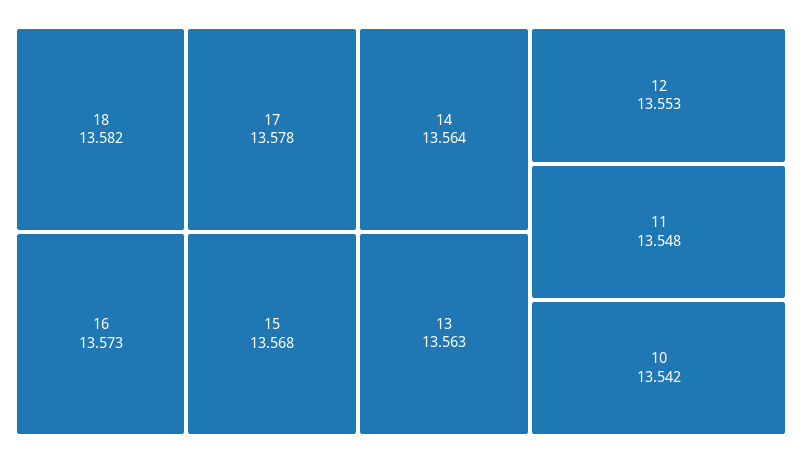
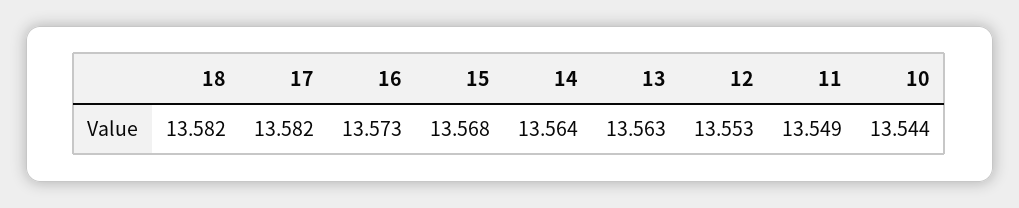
17: 13.578 -> 13.582
11: 13.548 -> 13.549
10: 13.542 -> 13.544

